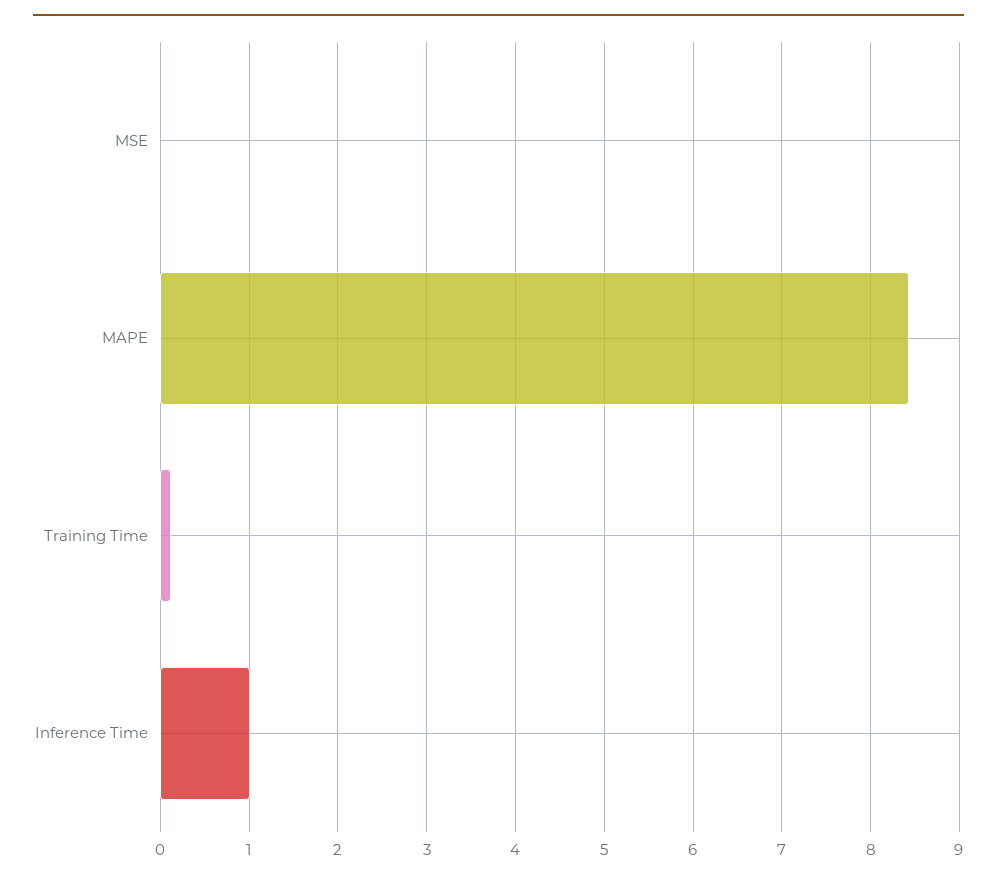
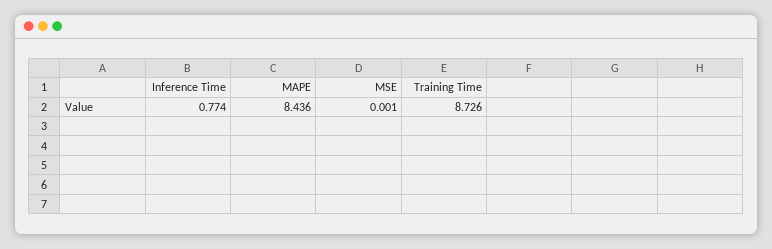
Training Time: 0.1 -> 8.726
Inference Time: 1 -> 0.774

